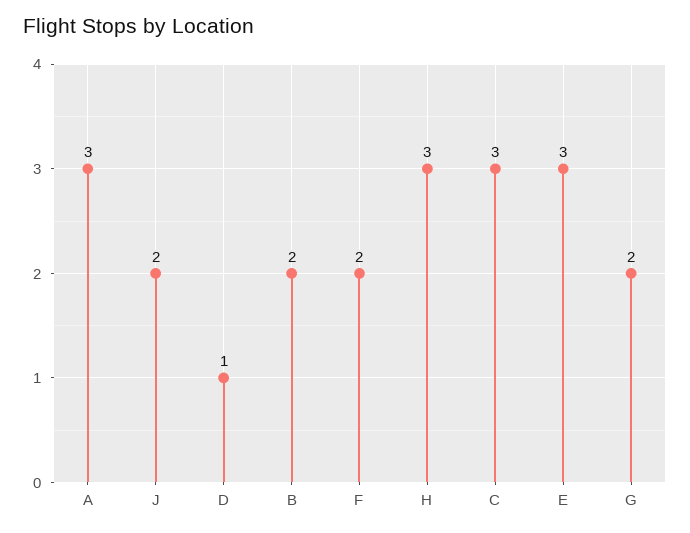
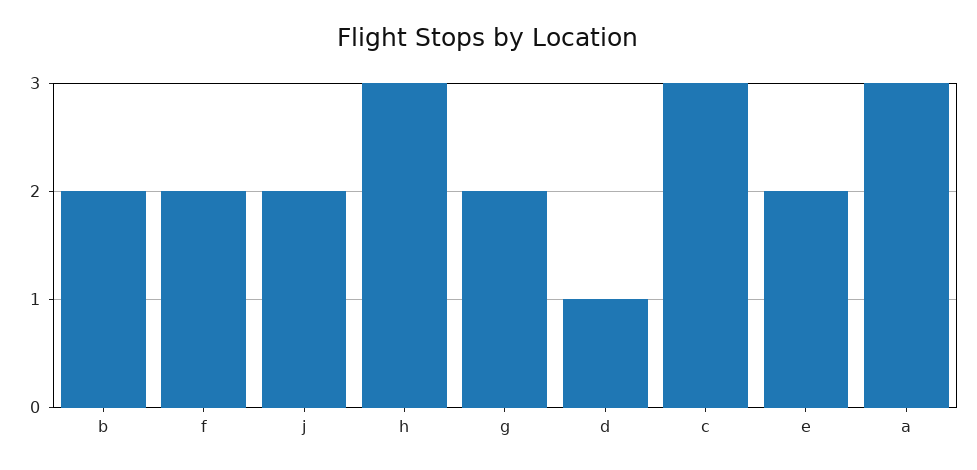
E: 3 -> 2

